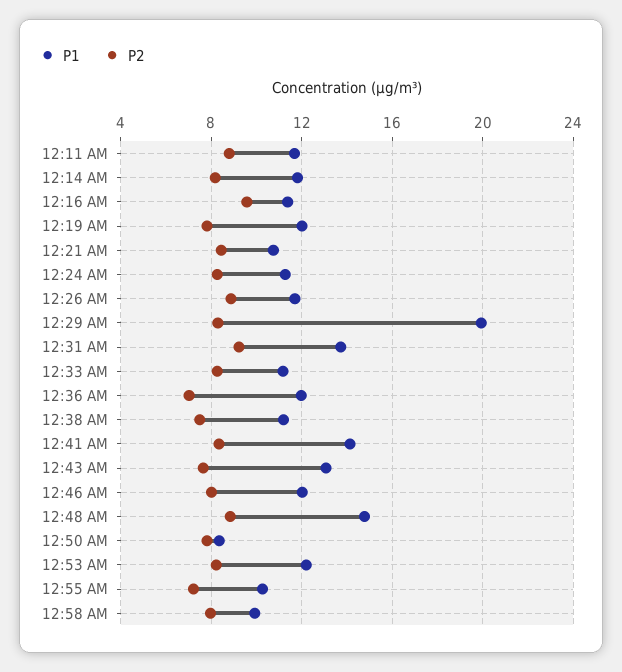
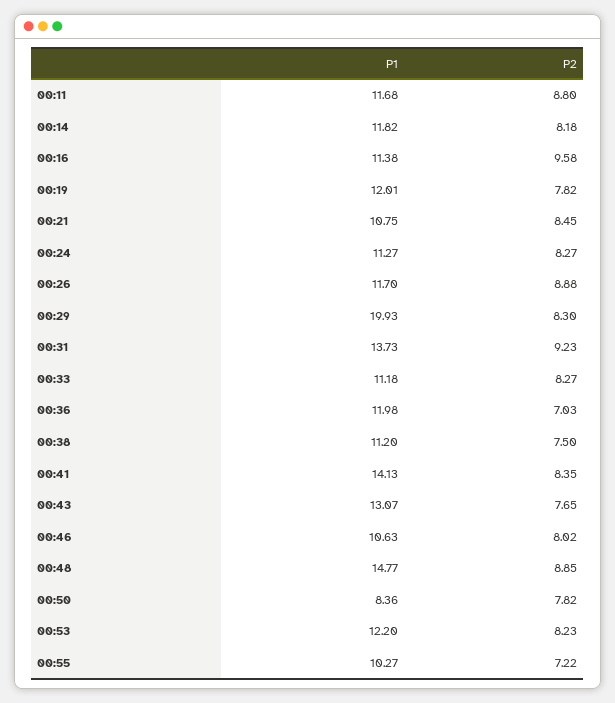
P1, 12:46 AM: 12 -> 10.63
P1, 12:58 AM: 10 -> none
P2, 12:58 AM: 8 -> none

